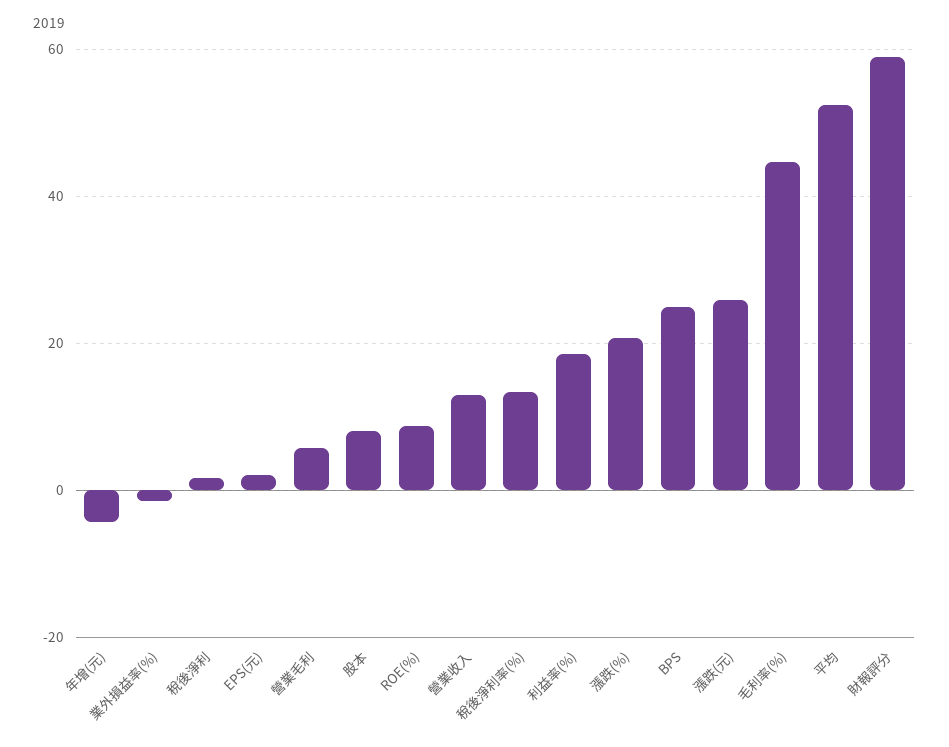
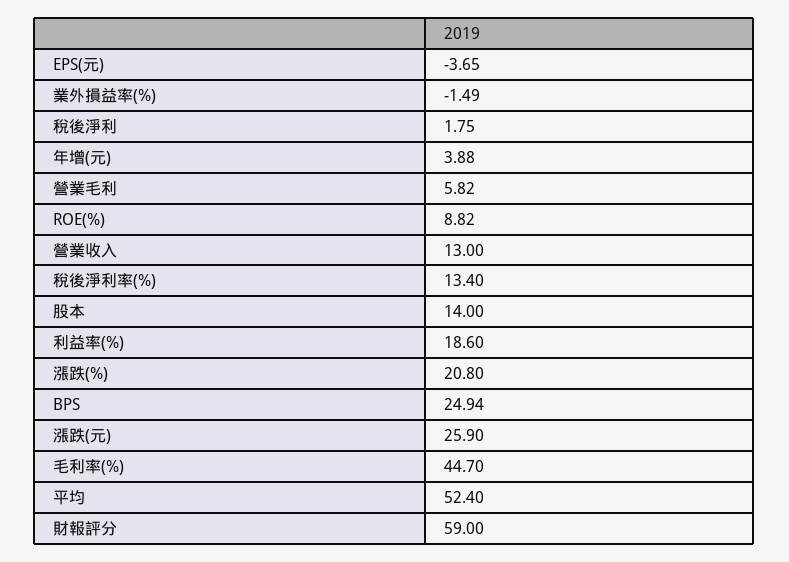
年增(元): -4 -> 3.88
EPS(元): 2 -> -3.65
股本: 8 -> 14

